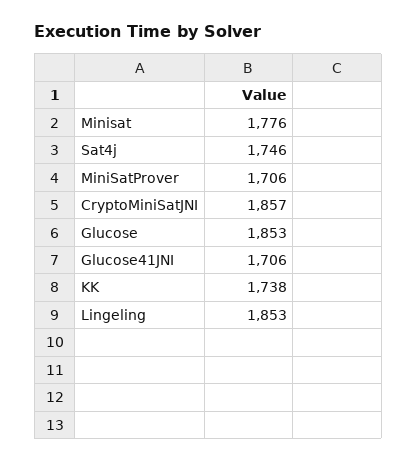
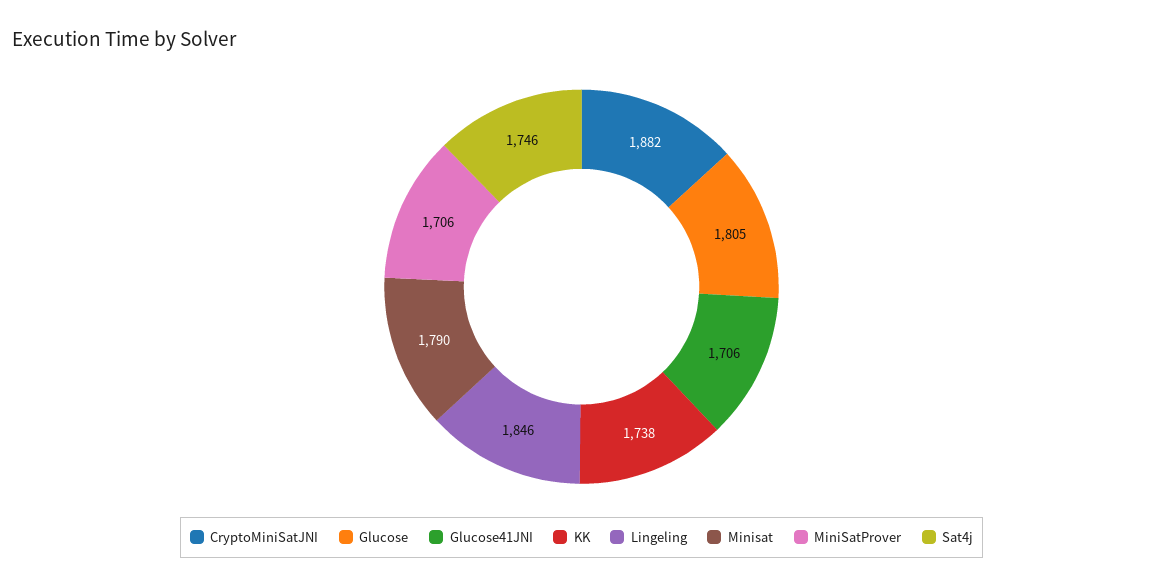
Minisat: 1776 -> 1790
CryptoMiniSatJNI: 1857 -> 1882
Glucose: 1853 -> 1805
Lingeling: 1853 -> 1846

